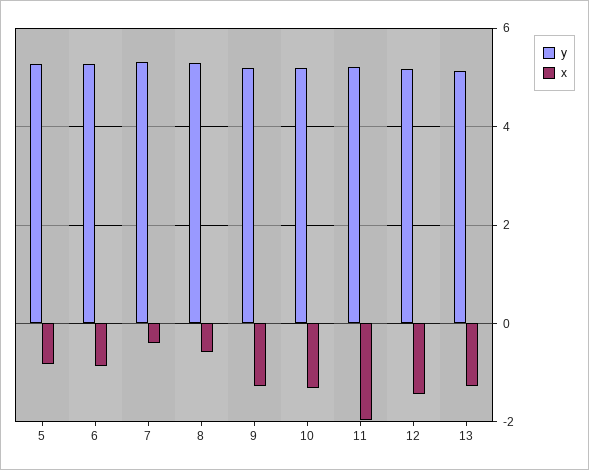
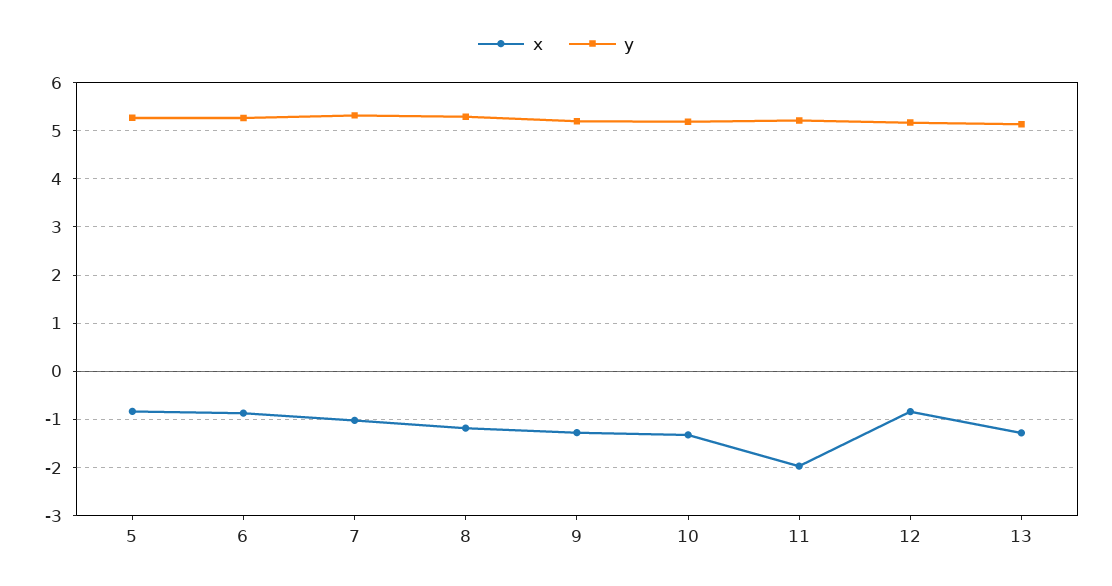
x, 7: -0.4 -> -1
x, 8: -0.6 -> -1.2
x, 12: -1.4 -> -0.8

